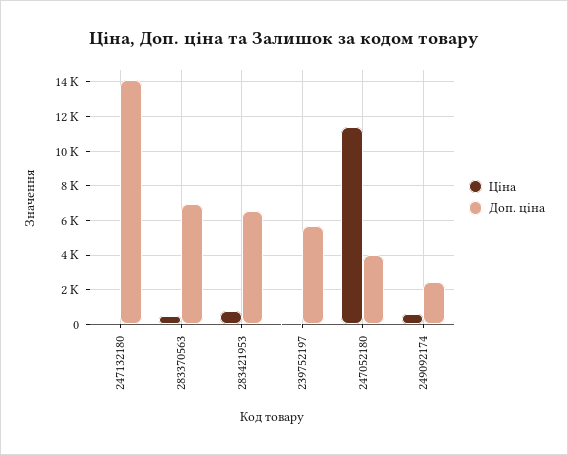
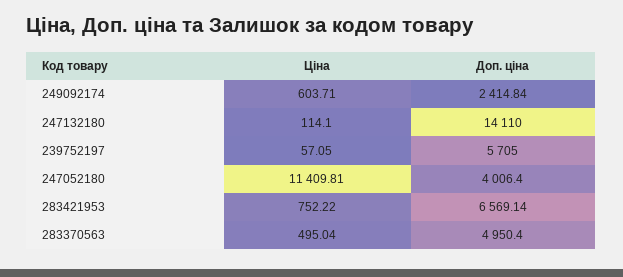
Доп. ціна, 283370563: 7000 -> 4950.4

